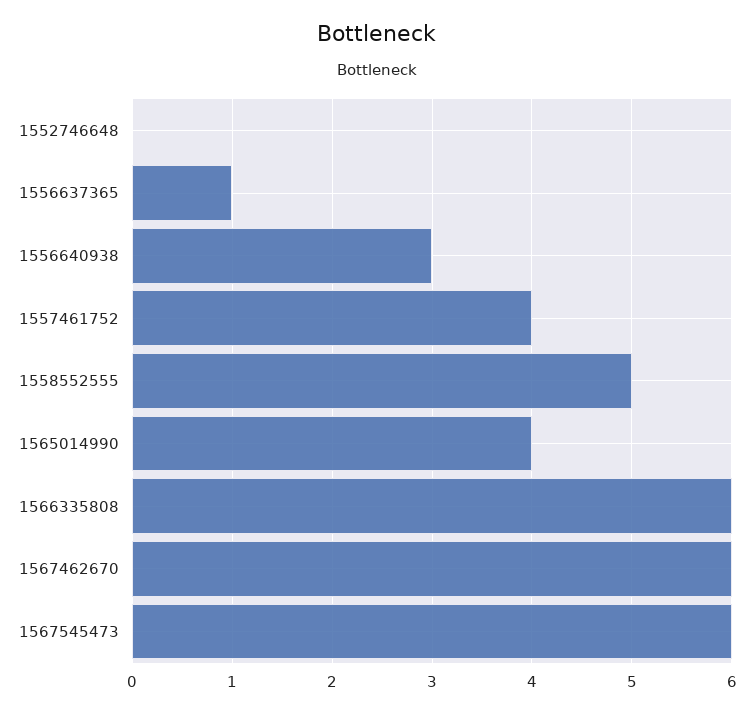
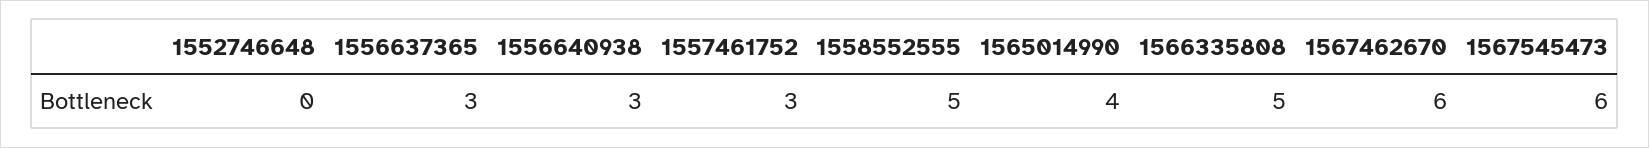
1556637365: 1 -> 3
1557461752: 4 -> 3
1566335808: 6 -> 5

